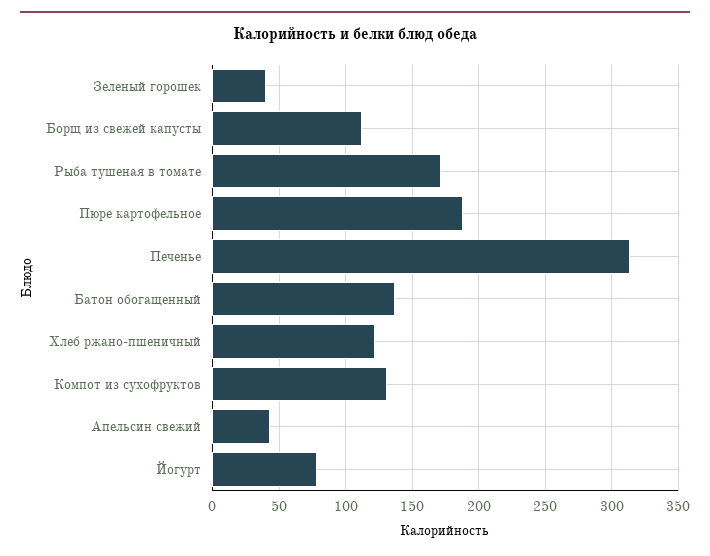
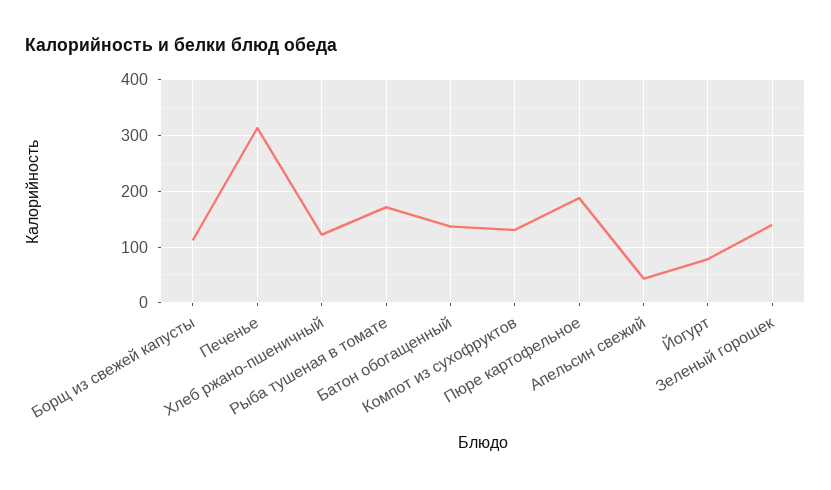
Зеленый горошек: 40 -> 140

